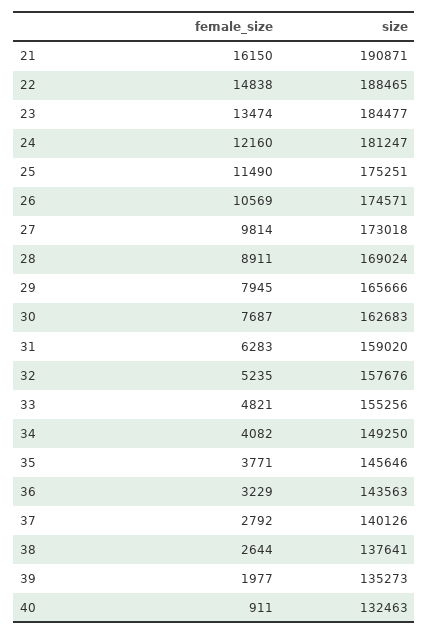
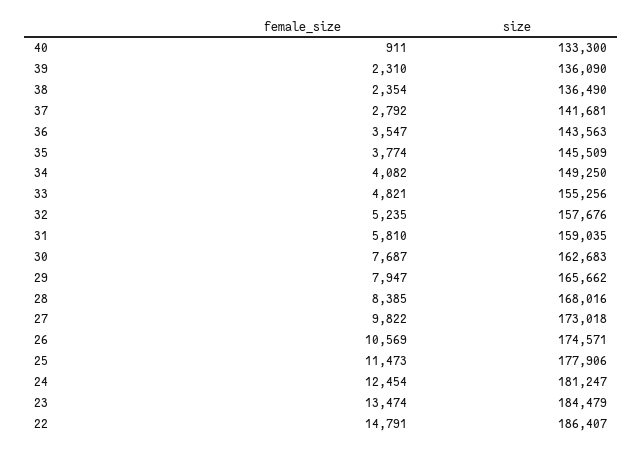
female_size, 21: 16150 -> none
size, 21: 190871 -> none
female_size, 22: 14838 -> 14791
size, 22: 188465 -> 186407
size, 23: 184477 -> 184479
female_size, 24: 12160 -> 12454
female_size, 25: 11490 -> 11473
size, 25: 175251 -> 177906
female_size, 27: 9814 -> 9822
female_size, 28: 8911 -> 8385
size, 28: 169024 -> 168016
female_size, 29: 7945 -> 7947
size, 29: 165666 -> 165662
female_size, 31: 6283 -> 5810
size, 31: 159020 -> 159035
female_size, 35: 3771 -> 3774
size, 35: 145646 -> 145509
female_size, 36: 3229 -> 3547
size, 37: 140126 -> 141681
female_size, 38: 2644 -> 2354
size, 38: 137641 -> 136490
female_size, 39: 1977 -> 2310
size, 39: 135273 -> 136090
size, 40: 132463 -> 133300

